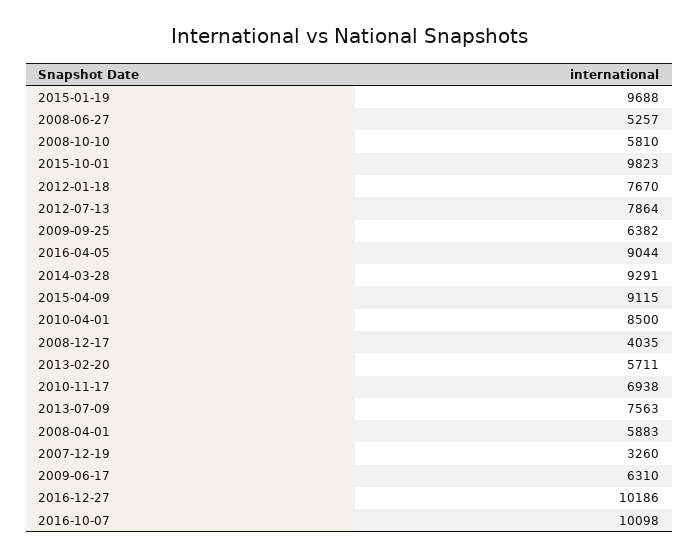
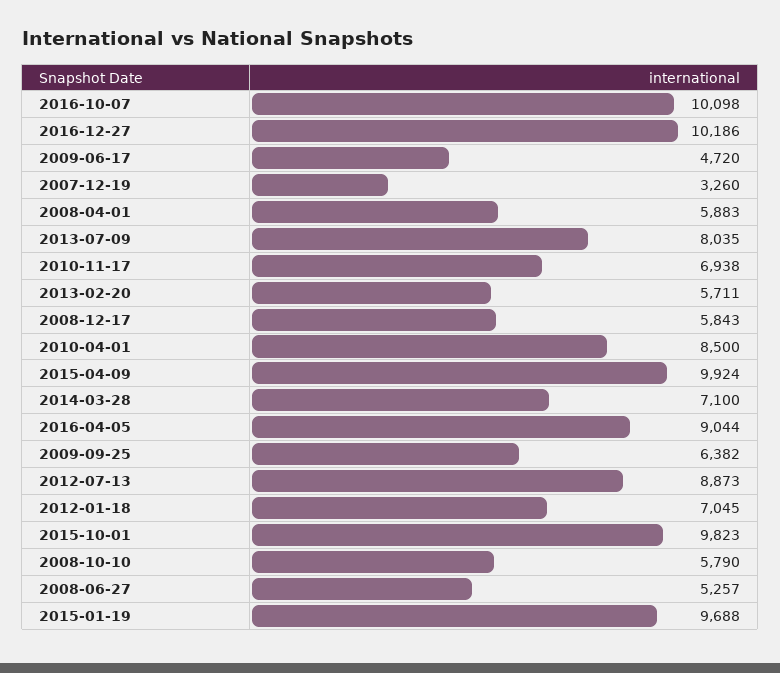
2008-10-10: 5810 -> 5790
2012-01-18: 7670 -> 7045
2012-07-13: 7864 -> 8873
2014-03-28: 9291 -> 7100
2015-04-09: 9115 -> 9924
2008-12-17: 4035 -> 5843
2013-07-09: 7563 -> 8035
2009-06-17: 6310 -> 4720

